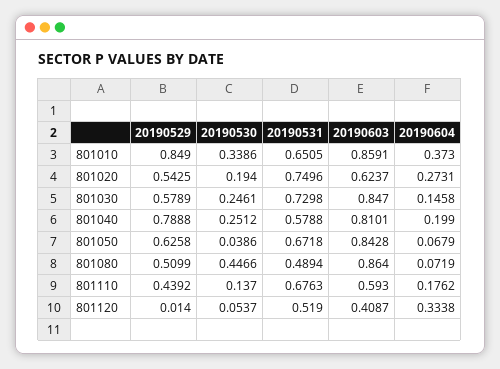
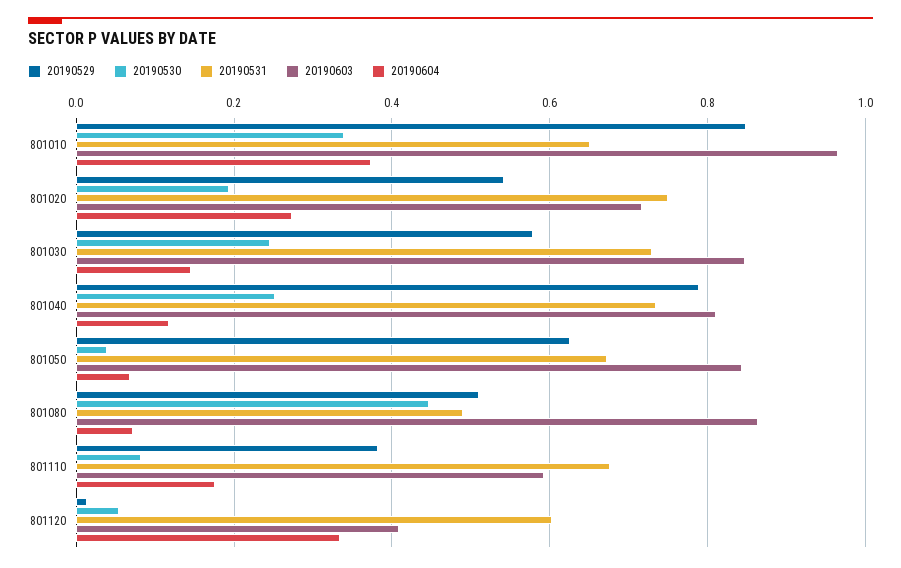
20190603, 801010: 0.8591 -> 0.96
20190603, 801020: 0.6237 -> 0.72
20190531, 801040: 0.5788 -> 0.74
20190604, 801040: 0.199 -> 0.12
20190529, 801110: 0.4392 -> 0.38
20190530, 801110: 0.137 -> 0.08
20190531, 801120: 0.519 -> 0.6

